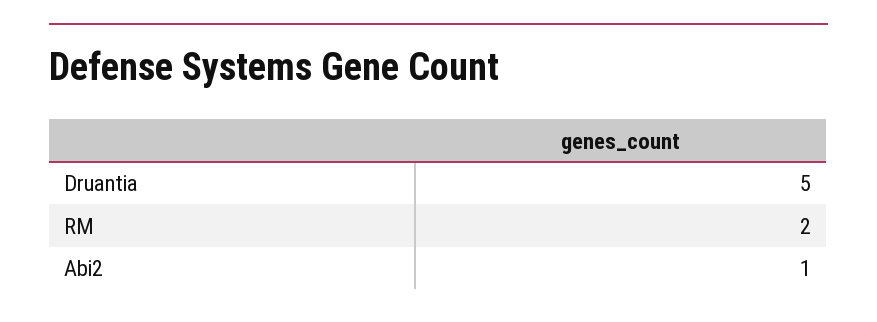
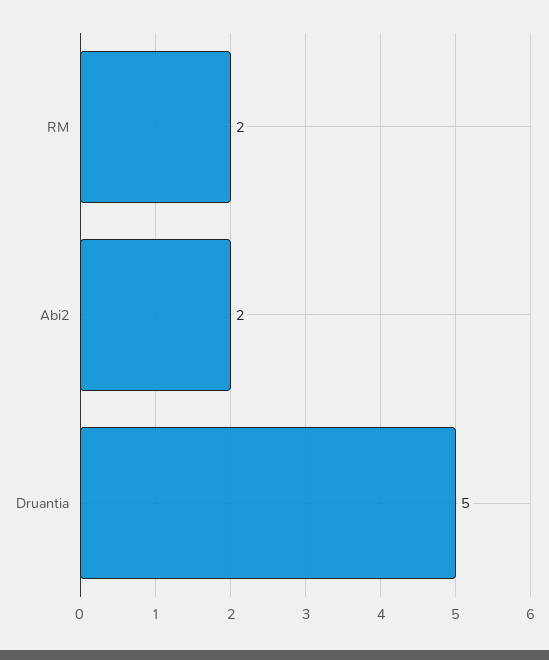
Abi2: 1 -> 2

